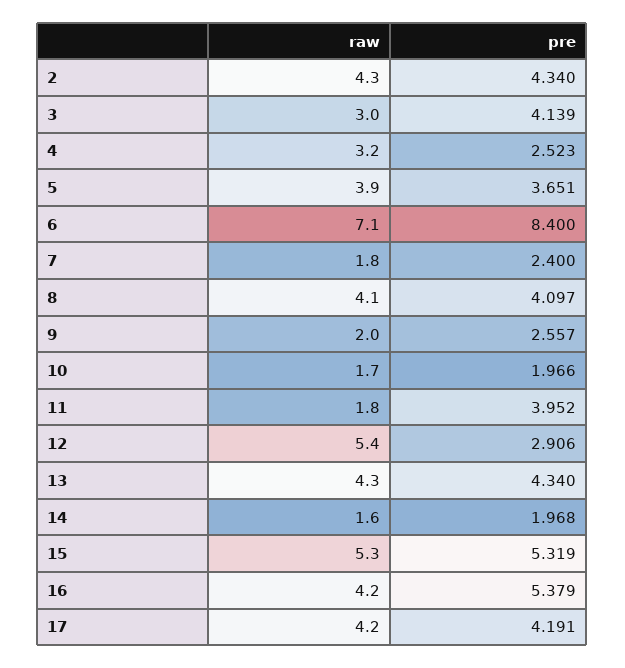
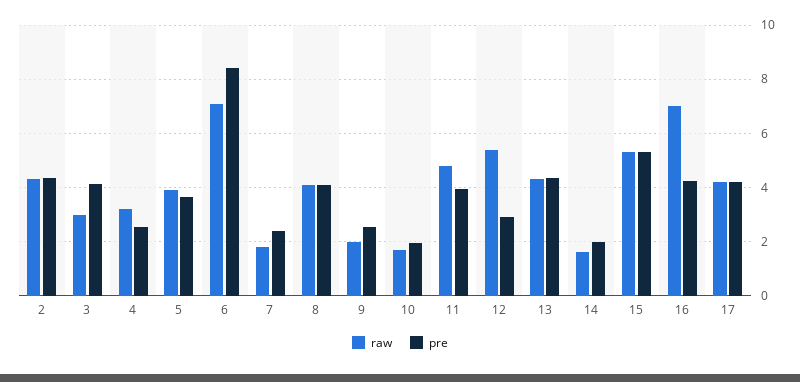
raw, 11: 1.8 -> 4.75
raw, 16: 4.2 -> 7
pre, 16: 5.379 -> 4.25

